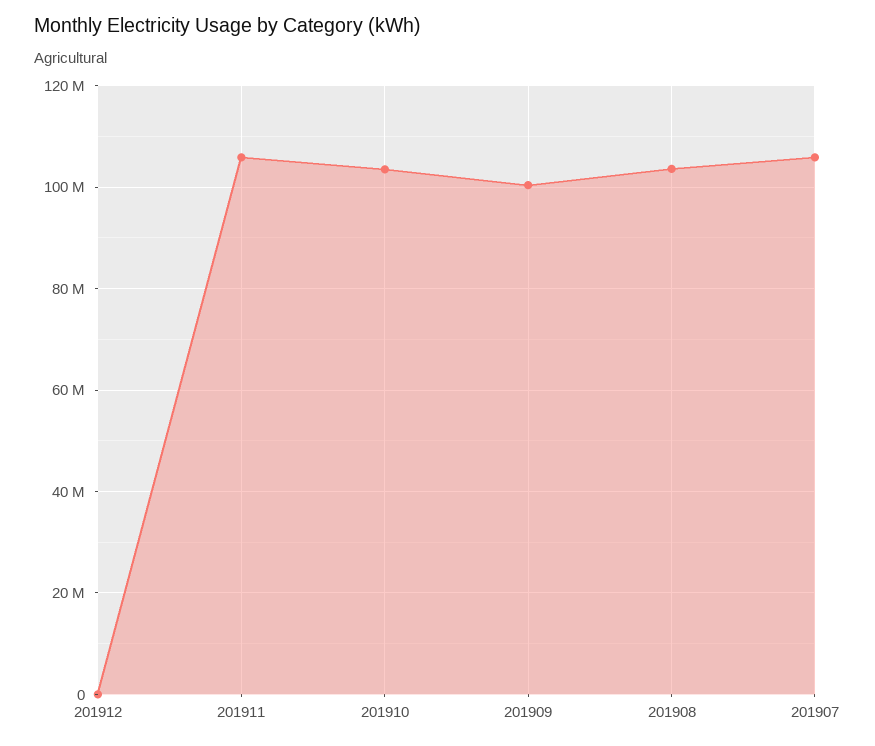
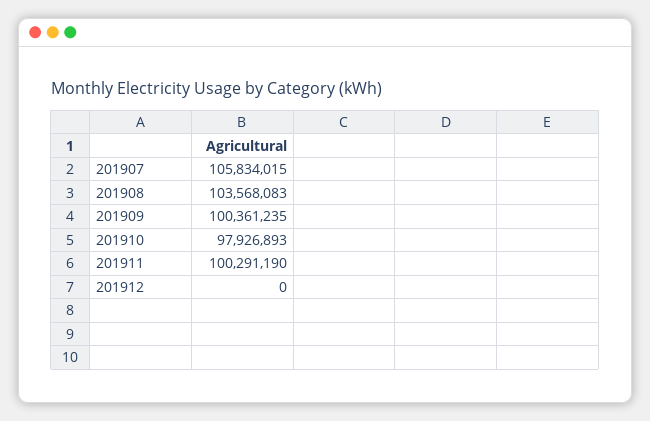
201911: 106000000 -> 100291190
201910: 104000000 -> 97926893

